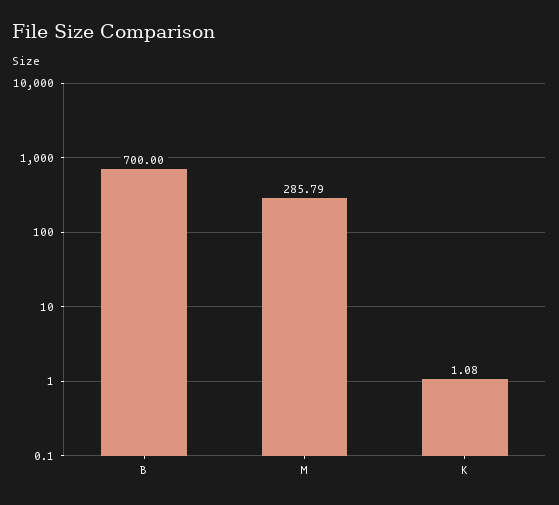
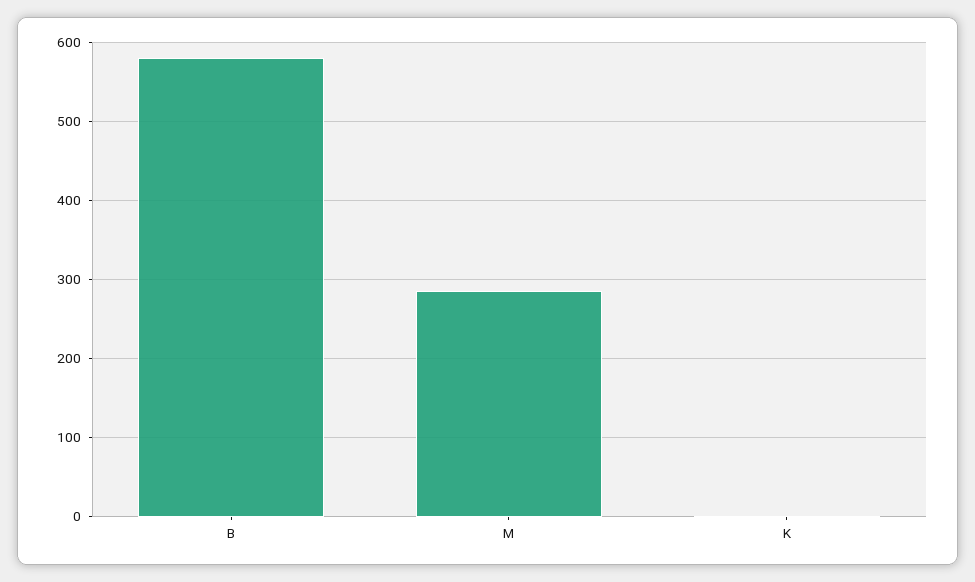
B: 700 -> 580

